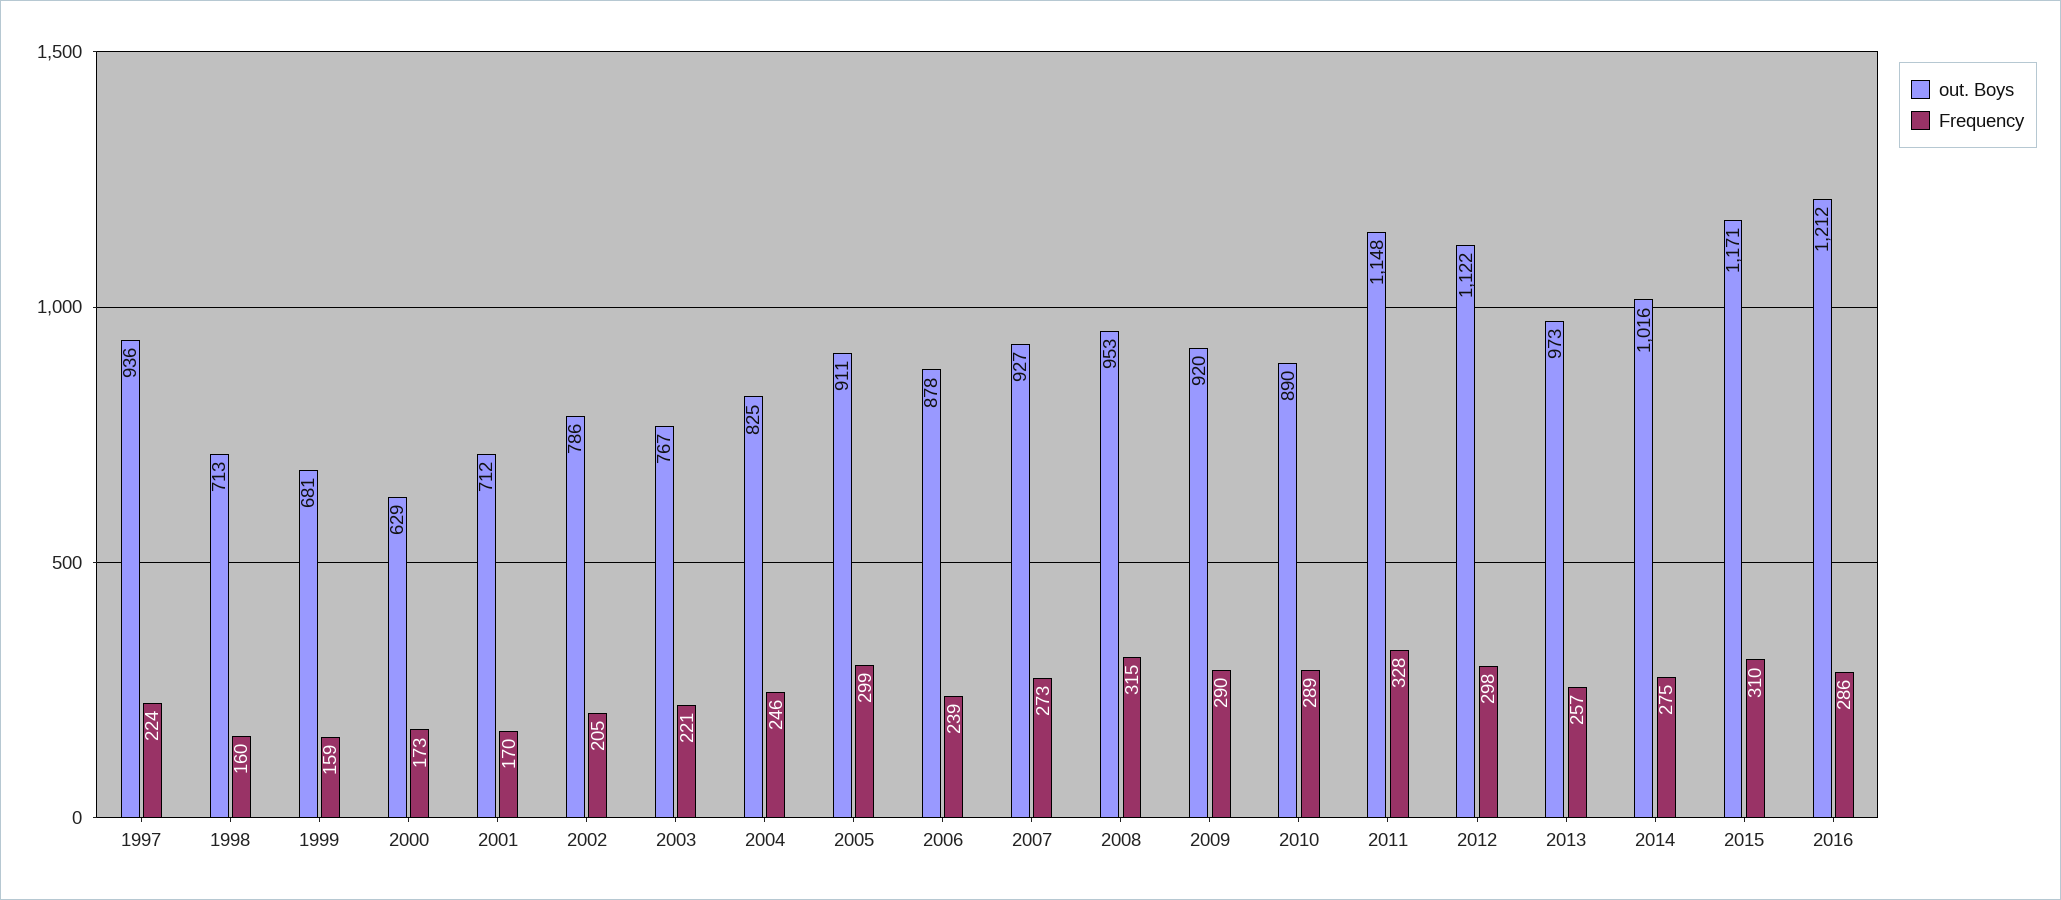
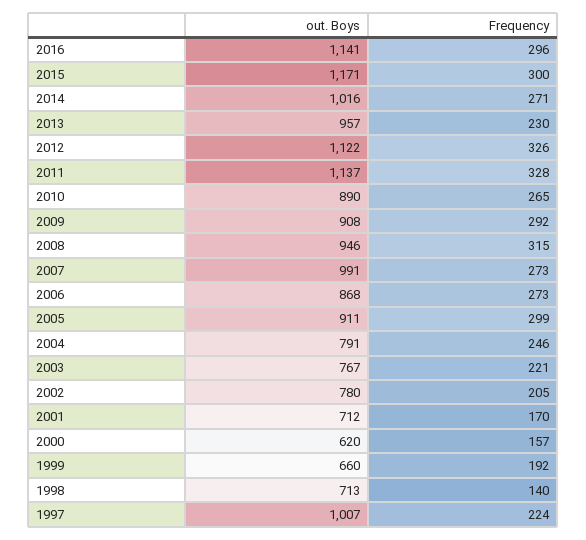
out. Boys, 1997: 936 -> 1007
Frequency, 1998: 160 -> 140
out. Boys, 1999: 681 -> 660
Frequency, 1999: 159 -> 192
out. Boys, 2000: 629 -> 620
Frequency, 2000: 173 -> 157
out. Boys, 2002: 786 -> 780
out. Boys, 2004: 825 -> 791
out. Boys, 2006: 878 -> 868
Frequency, 2006: 239 -> 273
out. Boys, 2007: 927 -> 991
out. Boys, 2008: 953 -> 946
out. Boys, 2009: 920 -> 908
Frequency, 2009: 290 -> 292
Frequency, 2010: 289 -> 265
out. Boys, 2011: 1148 -> 1137
Frequency, 2012: 298 -> 326
out. Boys, 2013: 973 -> 957
Frequency, 2013: 257 -> 230
Frequency, 2014: 275 -> 271
Frequency, 2015: 310 -> 300
out. Boys, 2016: 1212 -> 1141
Frequency, 2016: 286 -> 296

